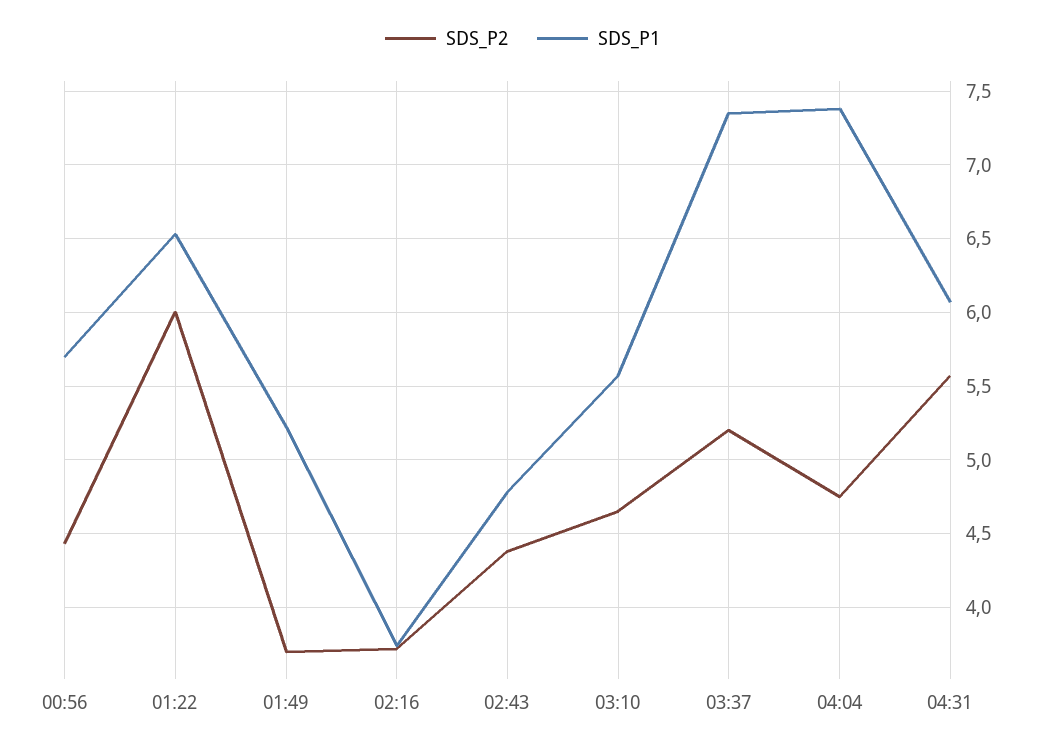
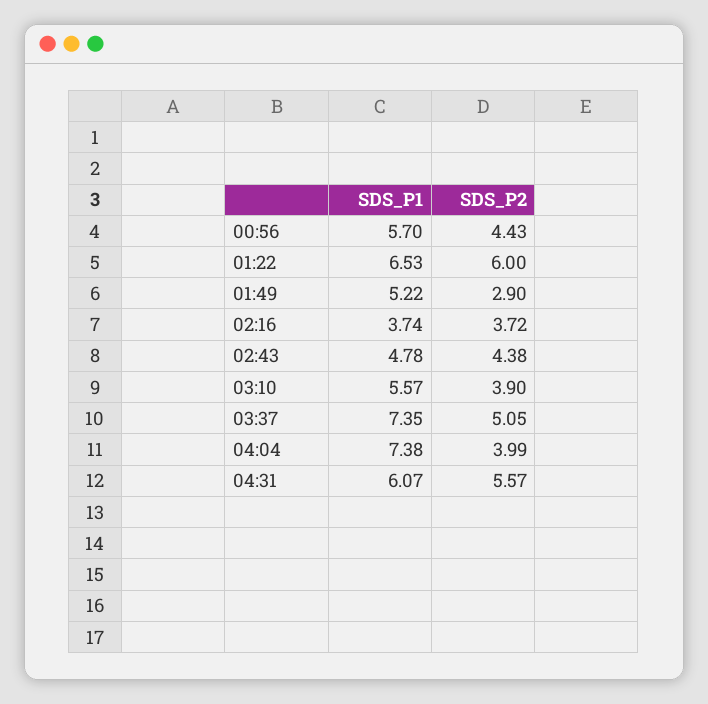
SDS_P2, 01:49: 3.7 -> 2.9
SDS_P2, 03:10: 4.65 -> 3.9
SDS_P2, 03:37: 5.2 -> 5.05
SDS_P2, 04:04: 4.75 -> 3.99

